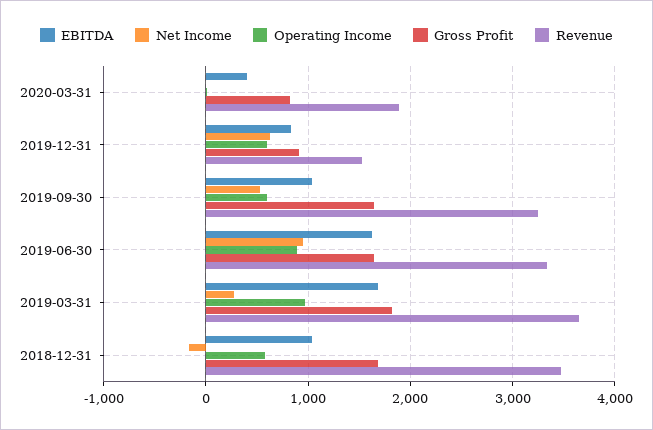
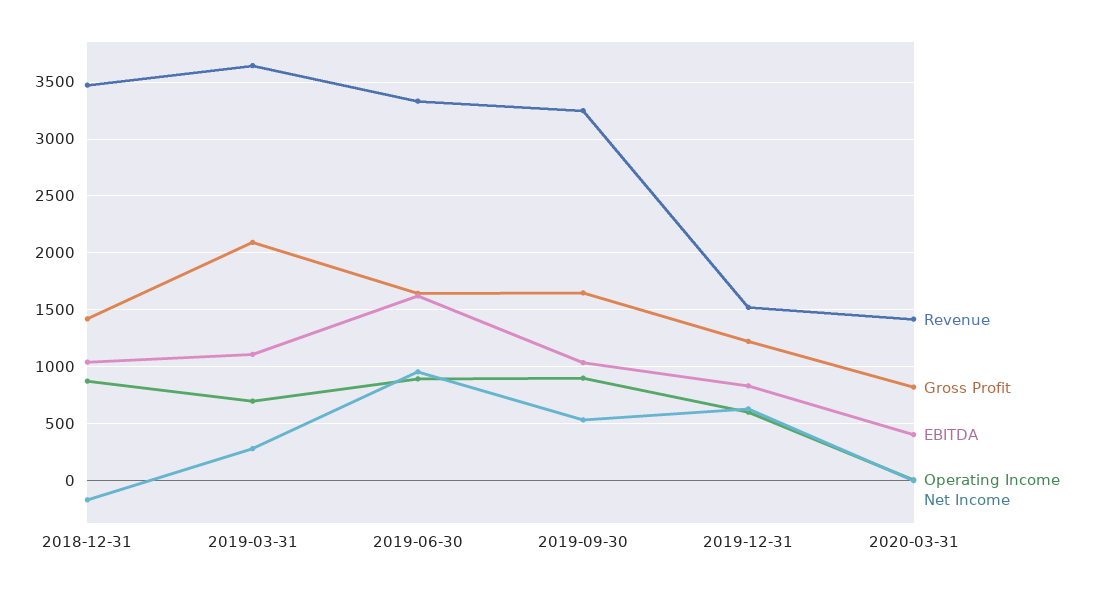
Revenue, 2020-03-31: 1900 -> 1400
Gross Profit, 2019-12-31: 900 -> 1200
Operating Income, 2019-09-30: 600 -> 900
EBITDA, 2019-03-31: 1700 -> 1100
Operating Income, 2019-03-31: 1000 -> 700
Gross Profit, 2019-03-31: 1800 -> 2100
Operating Income, 2018-12-31: 600 -> 900
Gross Profit, 2018-12-31: 1700 -> 1400

